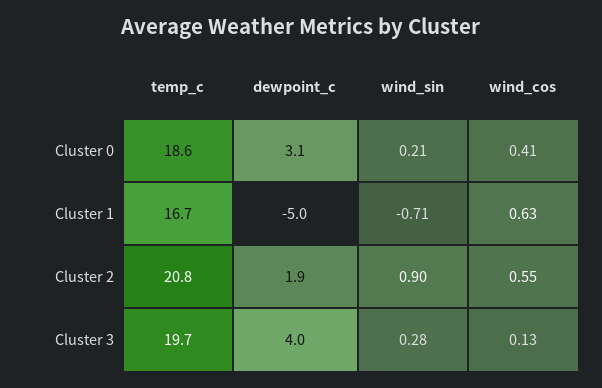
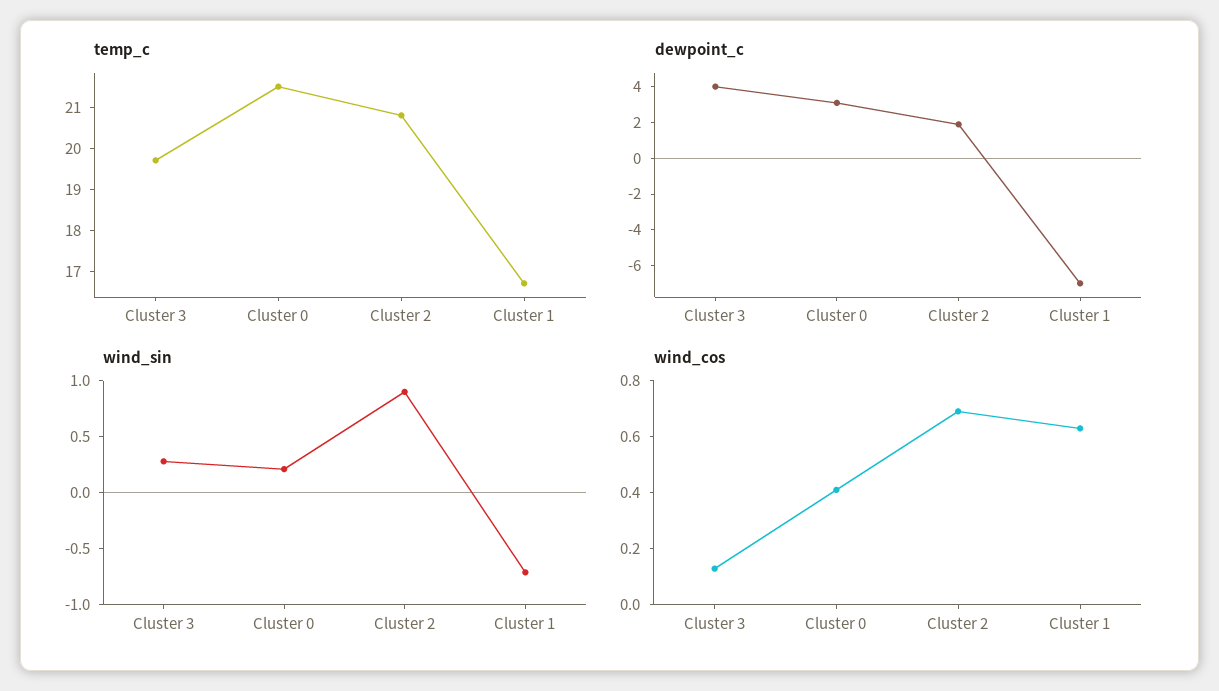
temp_c, Cluster 0: 18.6 -> 21.5
dewpoint_c, Cluster 1: -5 -> -7
wind_cos, Cluster 2: 0.55 -> 0.7

